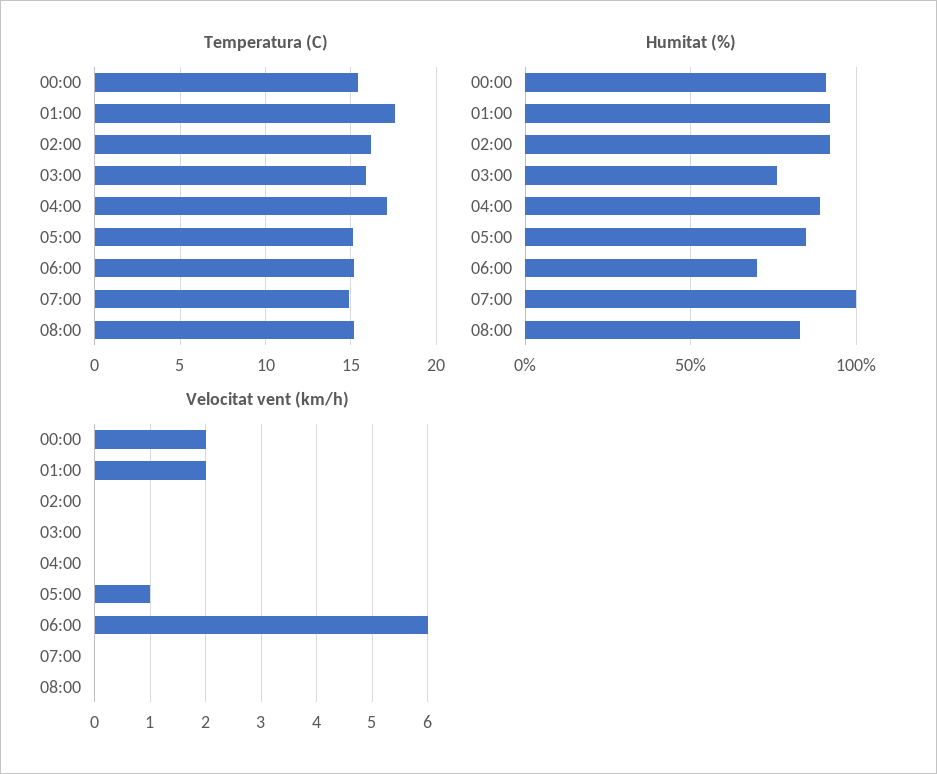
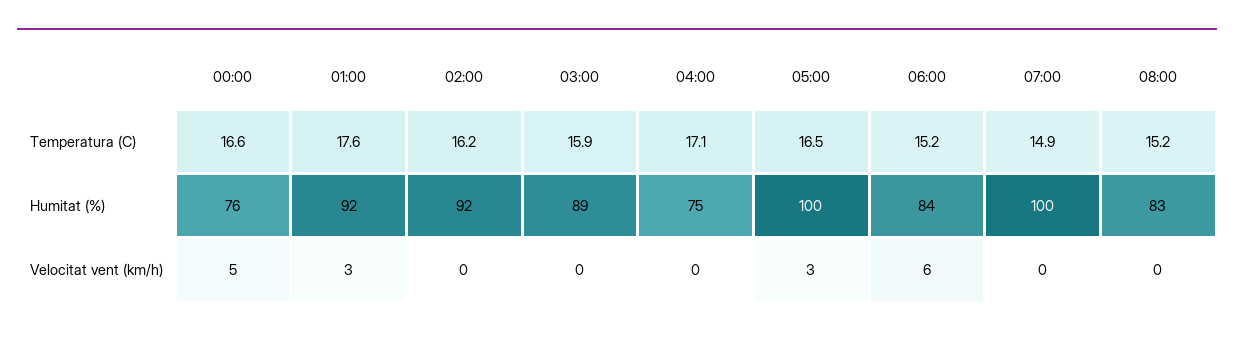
Temperatura (C), 00:00: 15.5 -> 16.6
Temperatura (C), 05:00: 15 -> 16.5
Humitat (%), 00:00: 90 -> 76
Humitat (%), 03:00: 75 -> 89
Humitat (%), 04:00: 90 -> 75
Humitat (%), 05:00: 85 -> 100
Humitat (%), 06:00: 70 -> 84
Velocitat vent (km/h), 00:00: 2 -> 5
Velocitat vent (km/h), 01:00: 2 -> 3
Velocitat vent (km/h), 05:00: 1 -> 3

